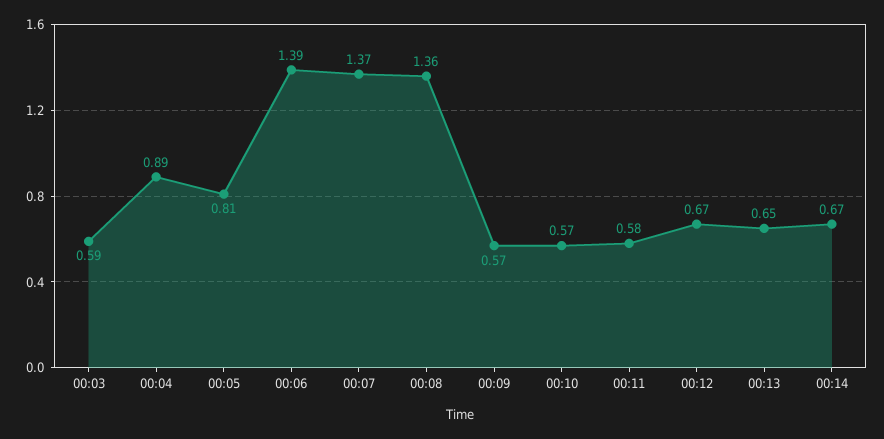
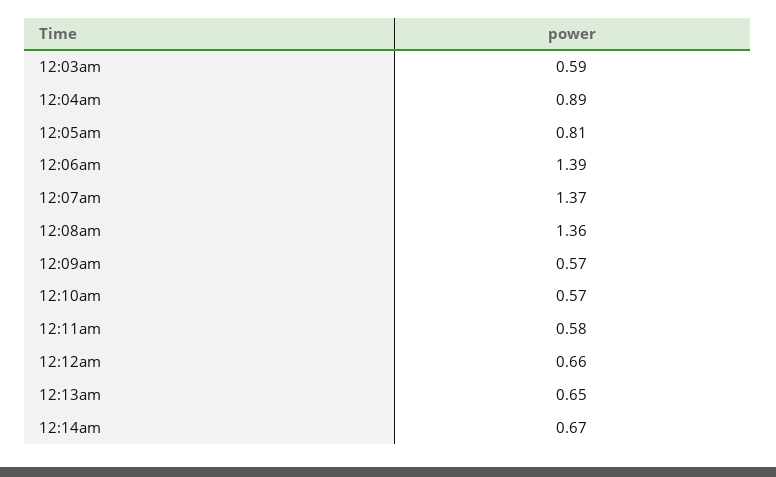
00:12: 0.67 -> 0.66

